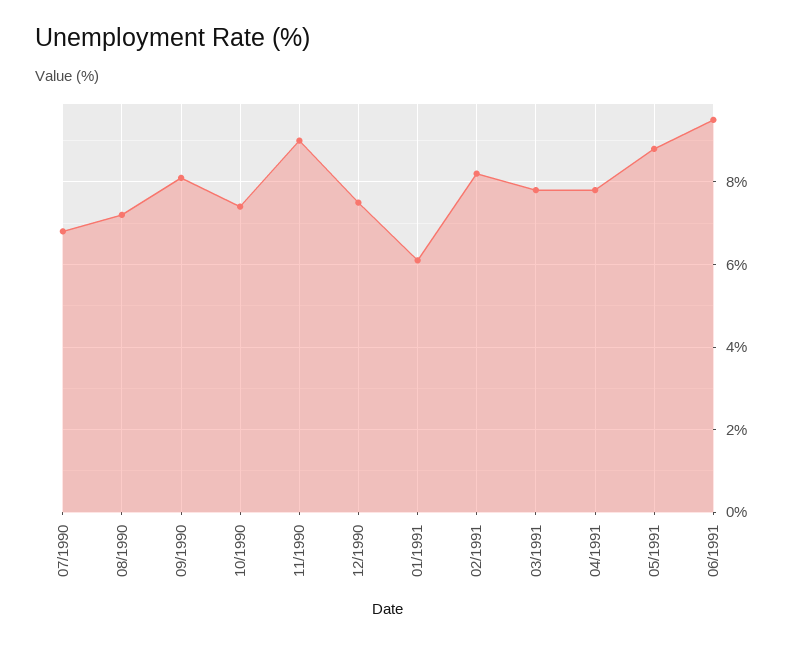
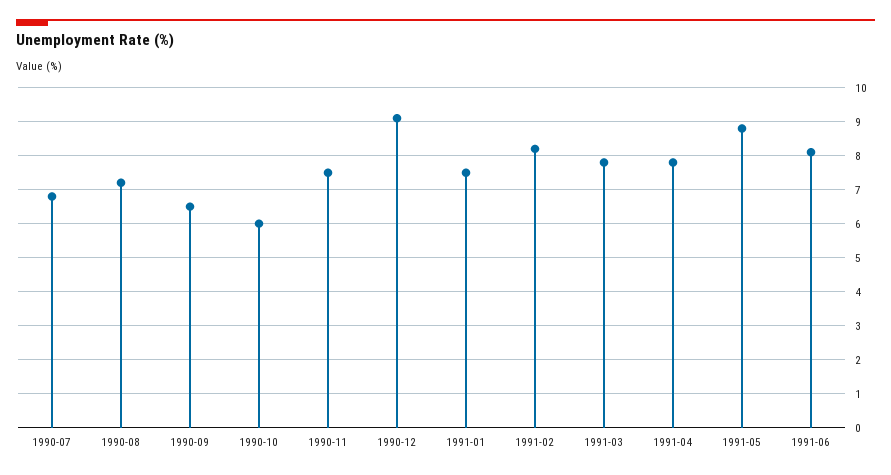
09/1990: 8 -> 6.5
10/1990: 7.5 -> 6
11/1990: 9 -> 7.5
12/1990: 7.5 -> 9
01/1991: 6 -> 7.5
06/1991: 9.5 -> 8

